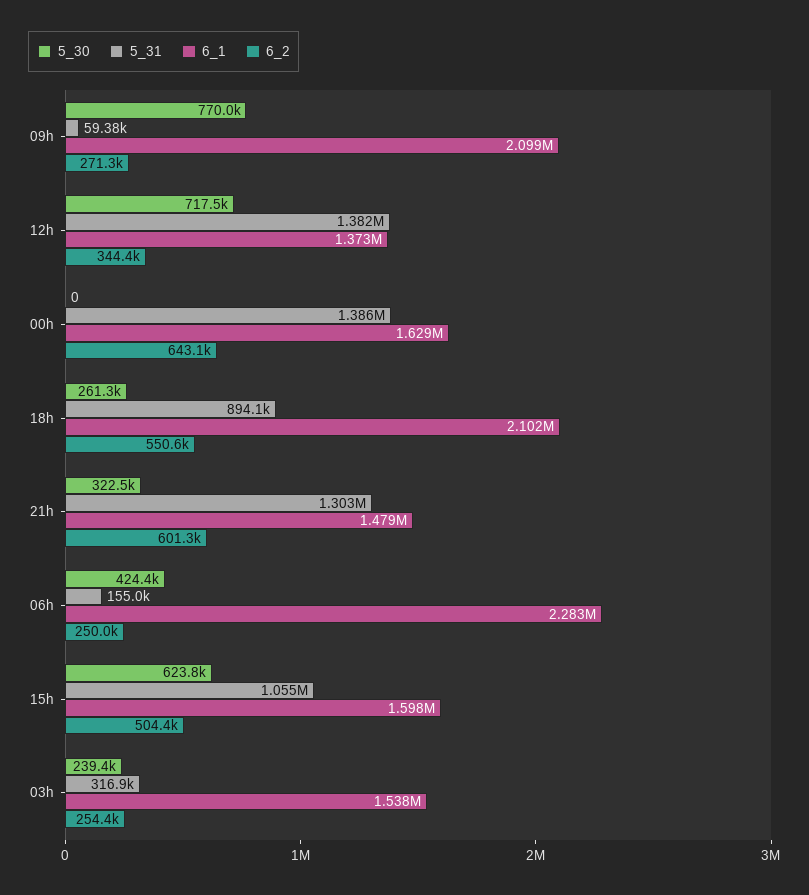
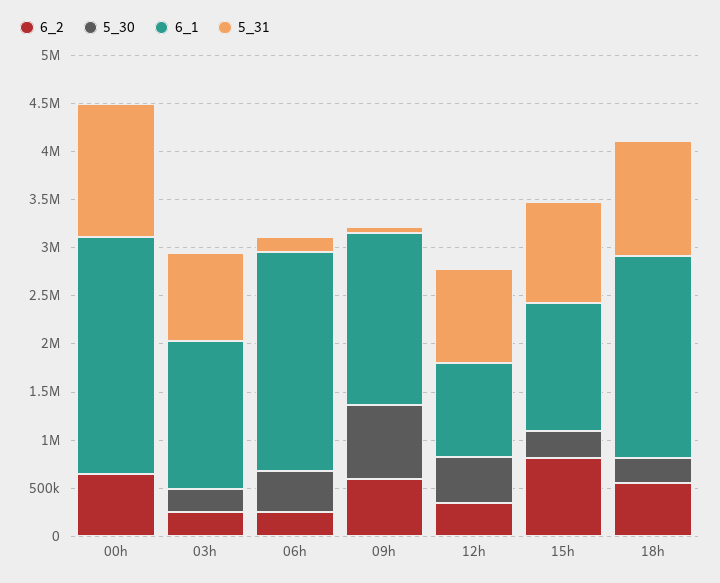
6_1, 09h: 2099000 -> 1800000
6_2, 09h: 271300 -> 600000
5_30, 12h: 717500 -> 500000
5_31, 12h: 1382000 -> 1000000
6_1, 12h: 1373000 -> 1000000
6_1, 00h: 1629000 -> 2500000
5_31, 18h: 894100 -> 1200000
5_30, 21h: 322500 -> none
5_31, 21h: 1303000 -> none
6_1, 21h: 1479000 -> none
6_2, 21h: 601300 -> none
5_30, 15h: 623800 -> 300000
6_1, 15h: 1598000 -> 1300000
6_2, 15h: 504400 -> 800000
5_31, 03h: 316900 -> 900000

